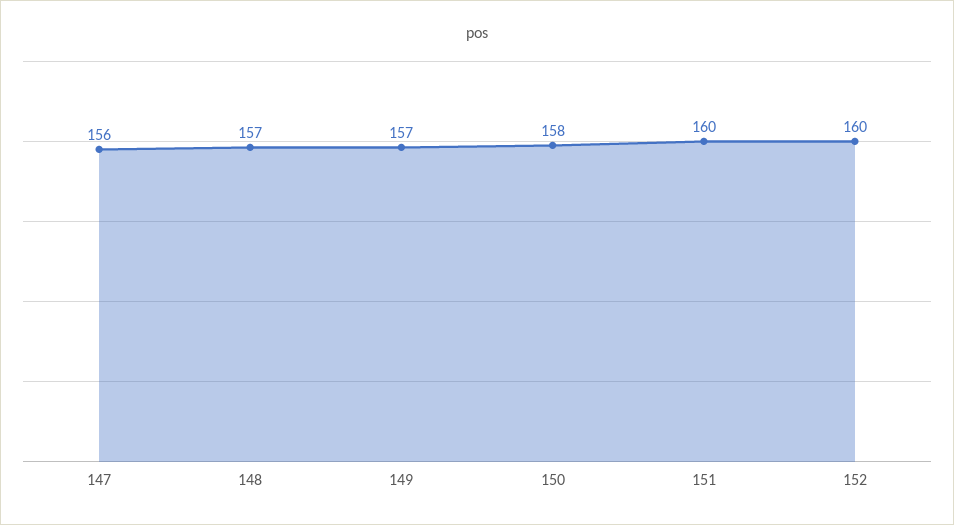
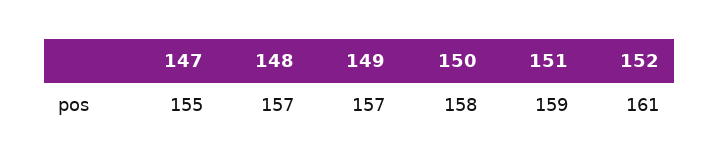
147: 156 -> 155
151: 160 -> 159
152: 160 -> 161

